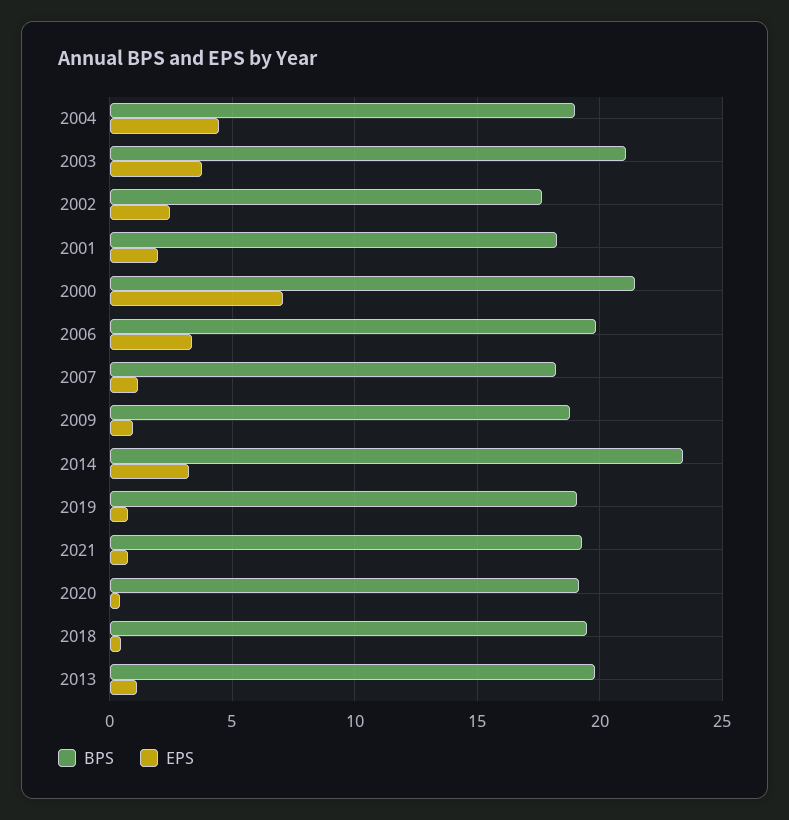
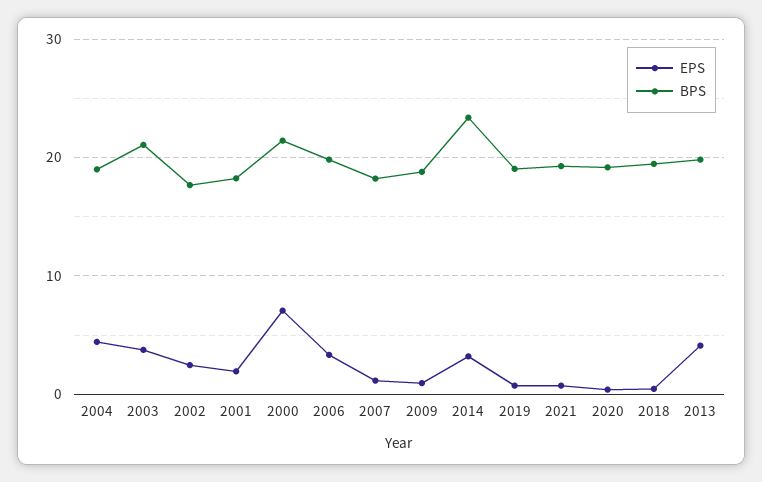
EPS, 2013: 1 -> 4

